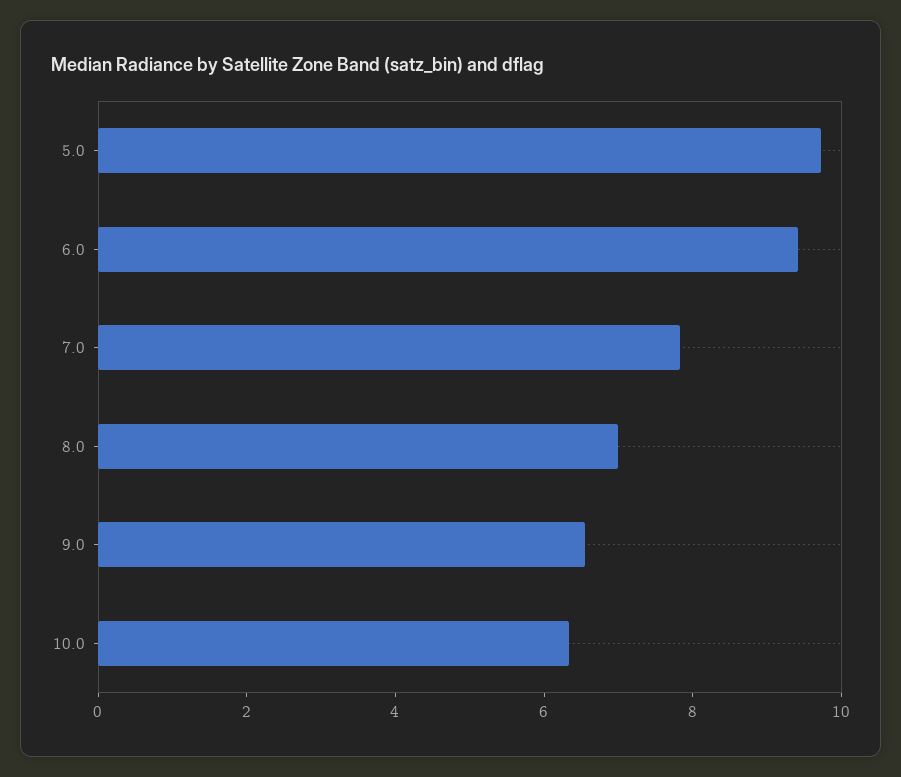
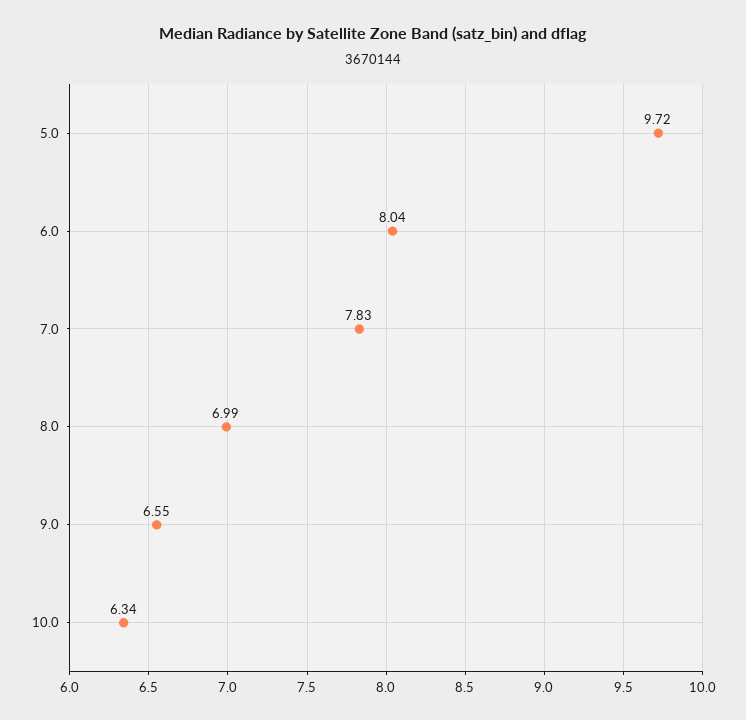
6.0: 9.5 -> 8.04

